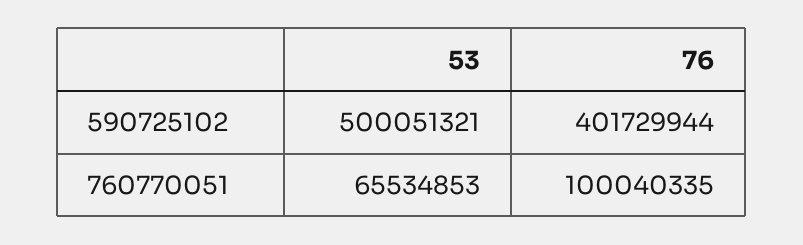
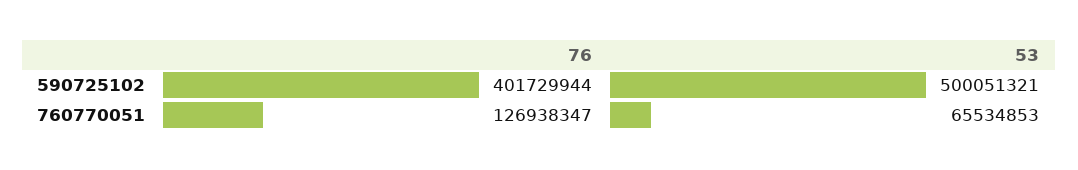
76, 760770051: 100040335 -> 126938347

